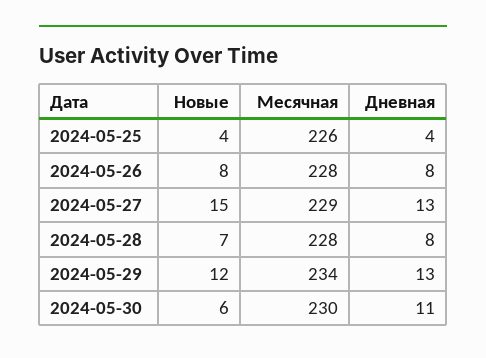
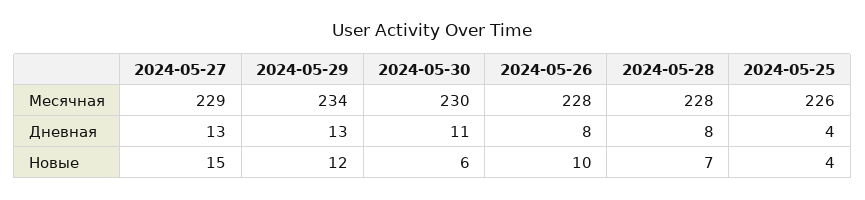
Новые, 2024-05-26: 8 -> 10

